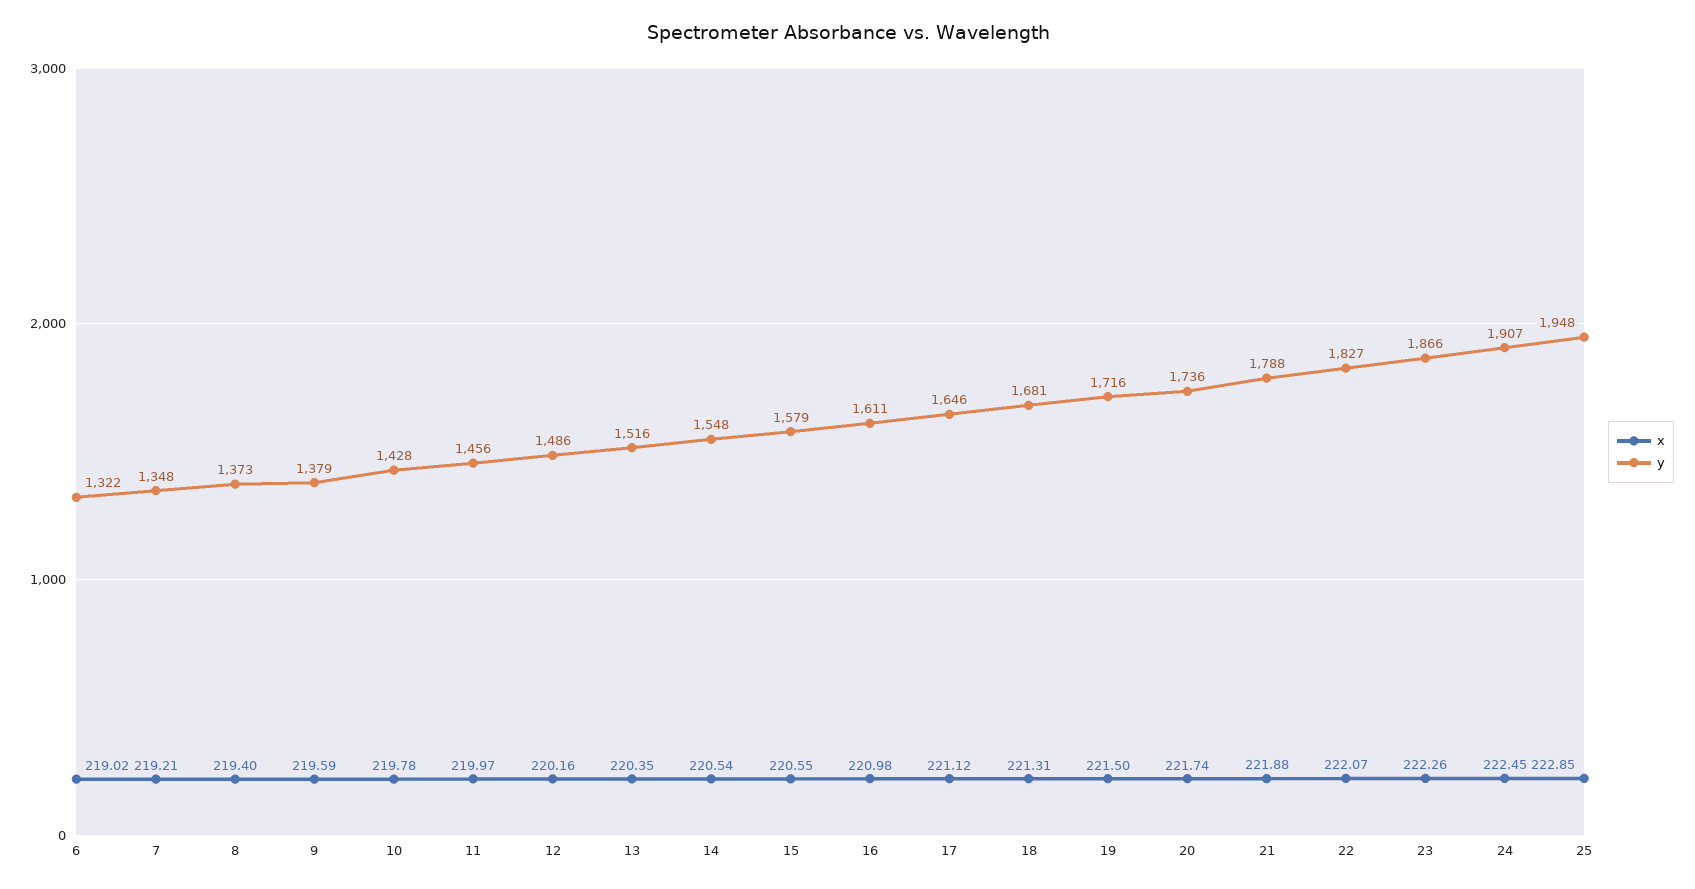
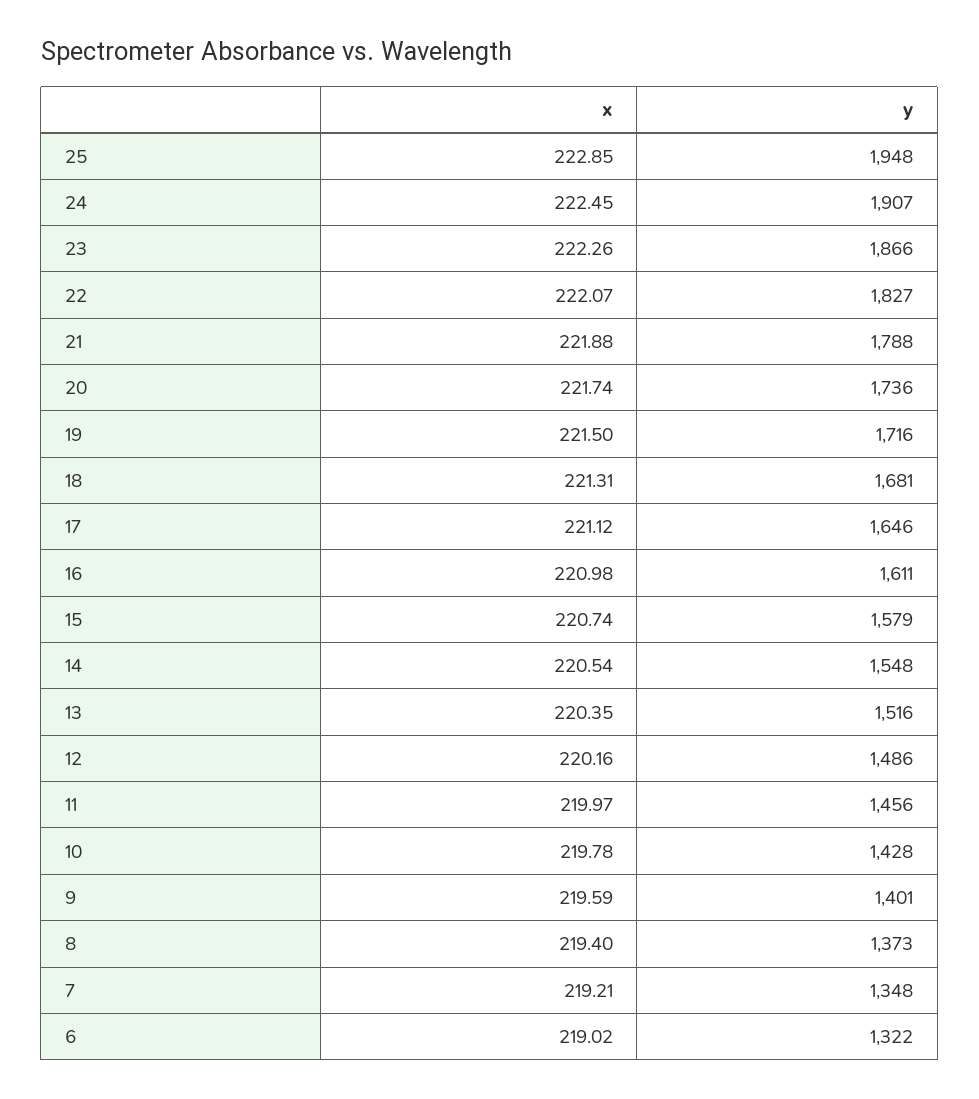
y, 9: 1379 -> 1401
x, 15: 220.55 -> 220.74

